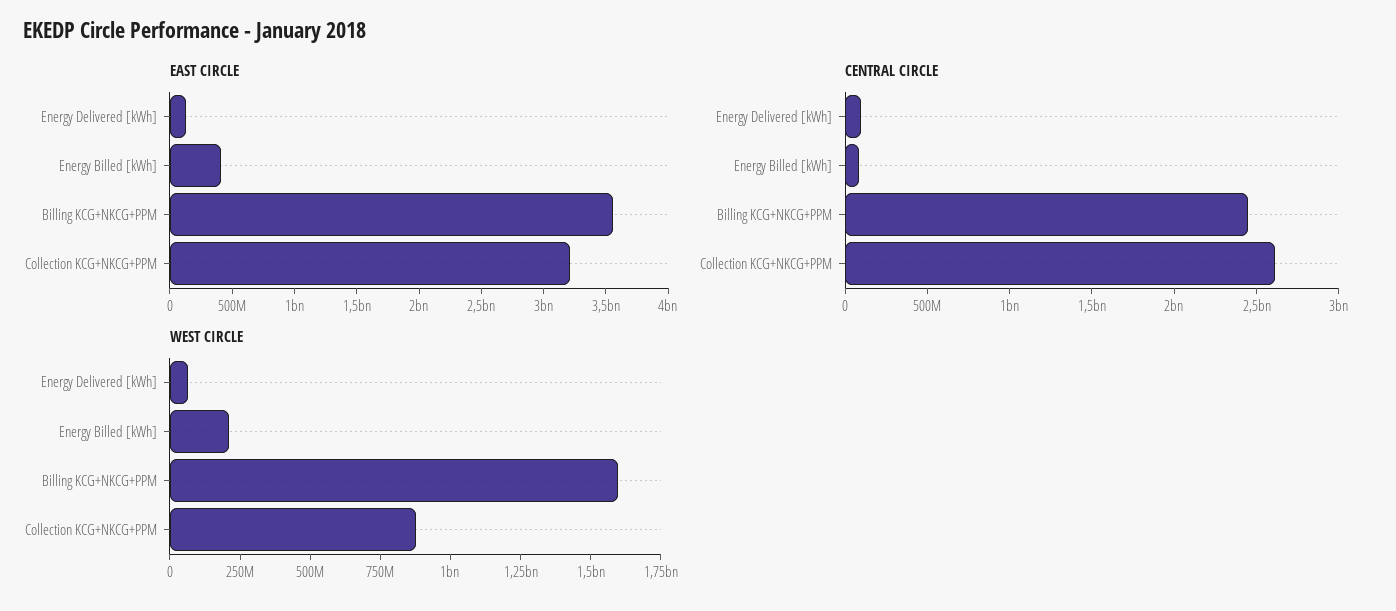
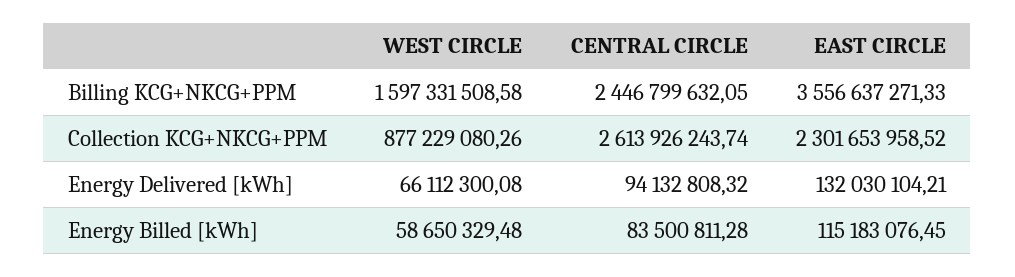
EAST CIRCLE, Energy Billed [kWh]: 400000000 -> 115183076.45
EAST CIRCLE, Collection KCG+NKCG+PPM: 3200000000 -> 2301653958.52
WEST CIRCLE, Energy Billed [kWh]: 200000000 -> 58650329.48

